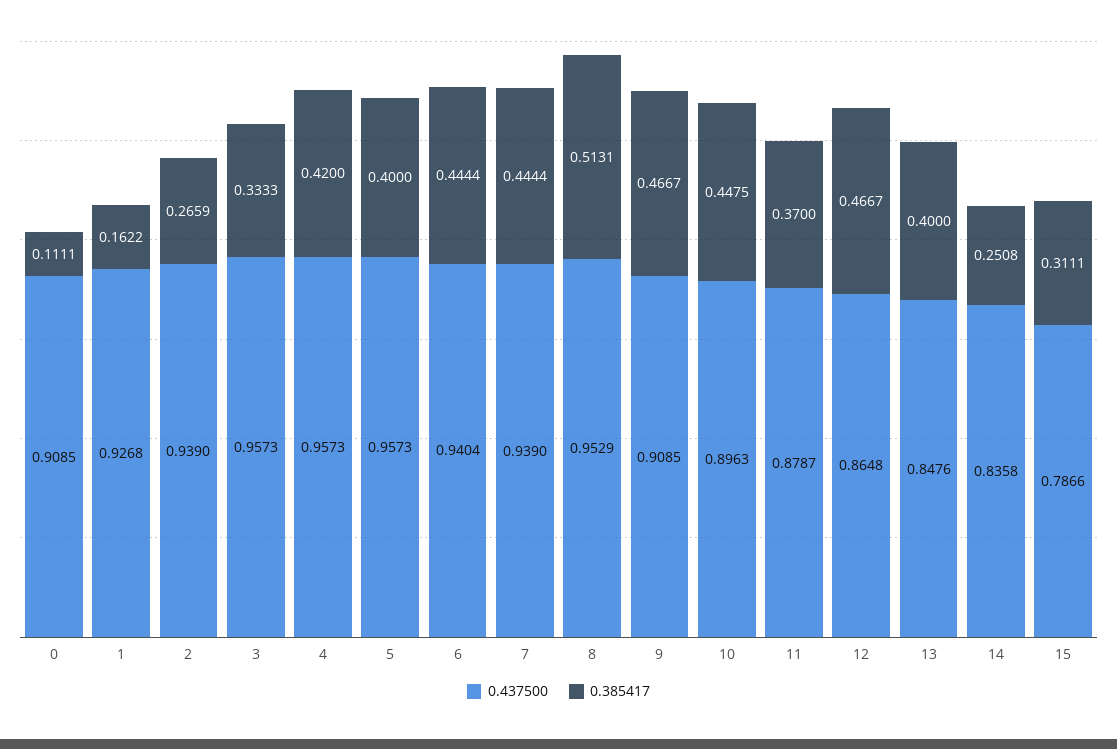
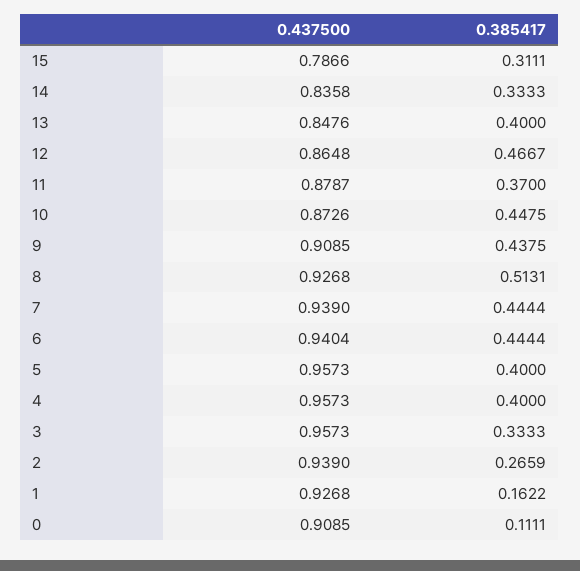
0.385417, 4: 0.42 -> 0.4
0.437500, 8: 0.9529 -> 0.9268
0.385417, 9: 0.4667 -> 0.4375
0.437500, 10: 0.8963 -> 0.8726
0.385417, 14: 0.2508 -> 0.3333

